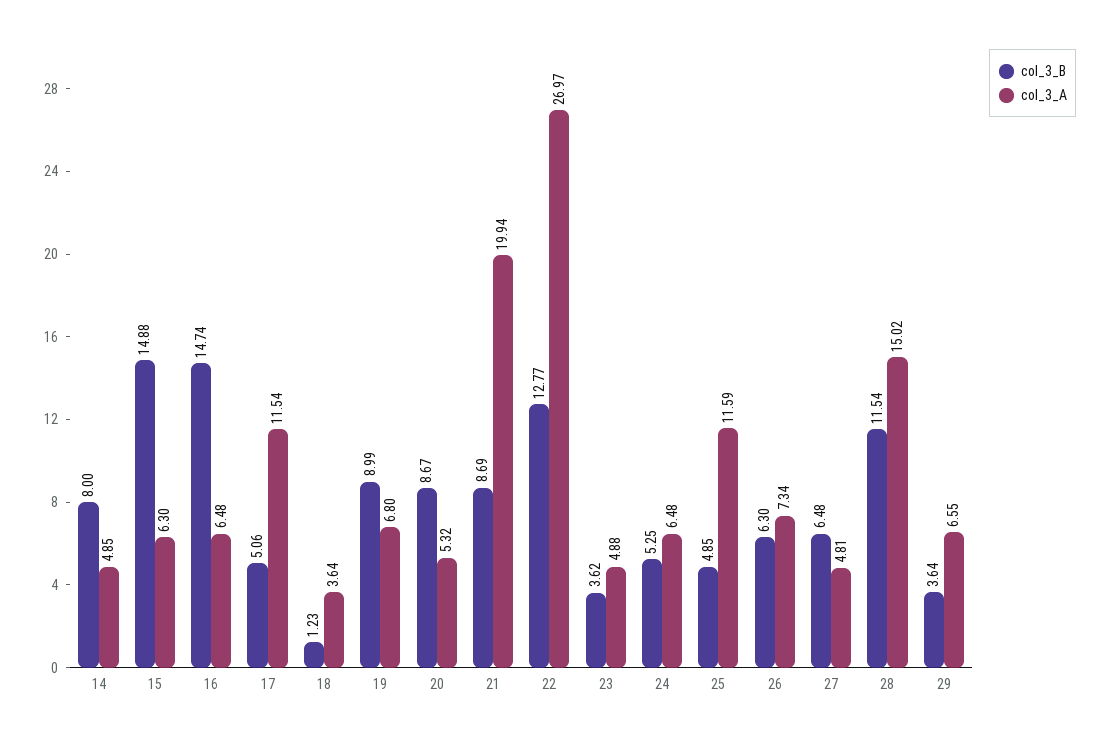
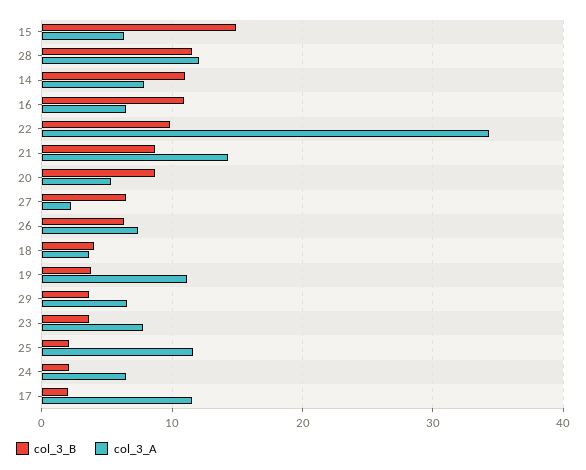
col_3_B, 14: 8 -> 11
col_3_A, 14: 4.85 -> 8
col_3_B, 16: 14.74 -> 11
col_3_B, 17: 5.06 -> 2
col_3_B, 18: 1.23 -> 4
col_3_B, 19: 8.99 -> 4
col_3_A, 19: 6.8 -> 11
col_3_A, 21: 19.94 -> 14
col_3_B, 22: 12.77 -> 10
col_3_A, 22: 26.97 -> 34
col_3_A, 23: 4.88 -> 8
col_3_B, 24: 5.25 -> 2
col_3_B, 25: 4.85 -> 2
col_3_A, 27: 4.81 -> 2
col_3_A, 28: 15.02 -> 12

